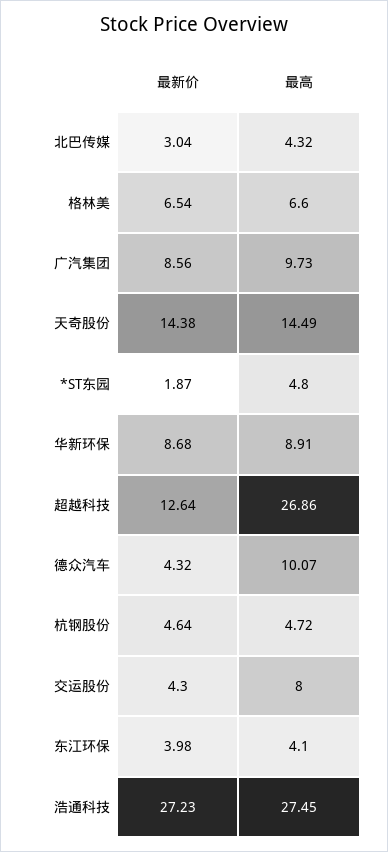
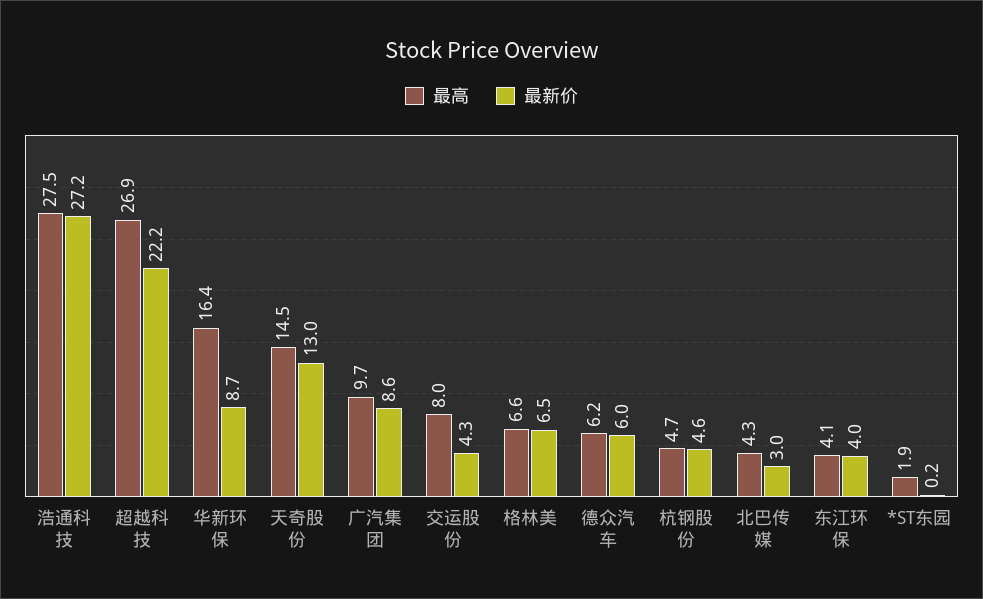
最新价, 天奇股份: 14.38 -> 13
最新价, *ST东园: 1.87 -> 0.2
最高, *ST东园: 4.8 -> 1.9
最高, 华新环保: 8.91 -> 16.4
最新价, 超越科技: 12.64 -> 22.2
最新价, 德众汽车: 4.32 -> 6
最高, 德众汽车: 10.07 -> 6.2

